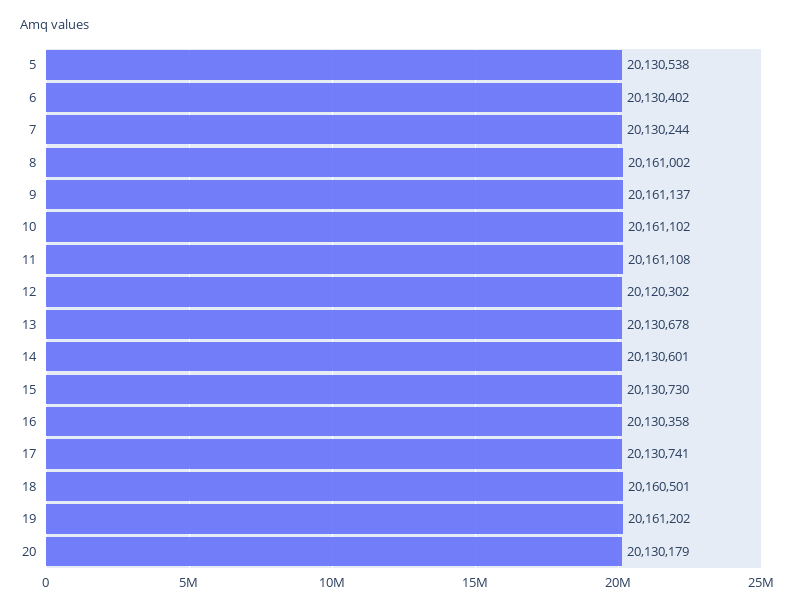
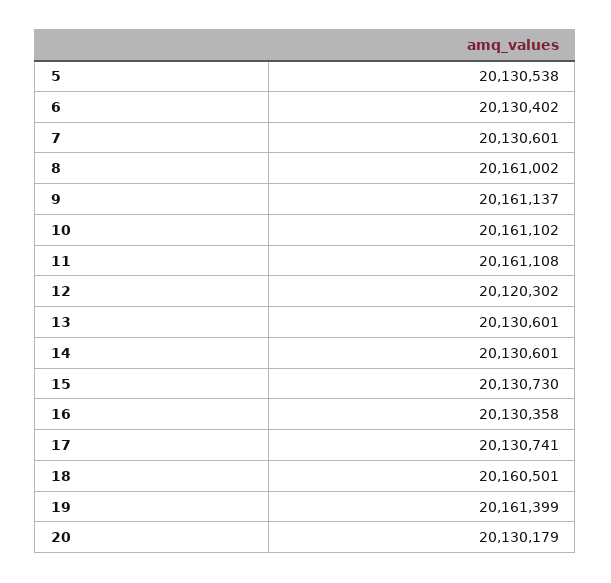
7: 20130244 -> 20130601
13: 20130678 -> 20130601
19: 20161202 -> 20161399

